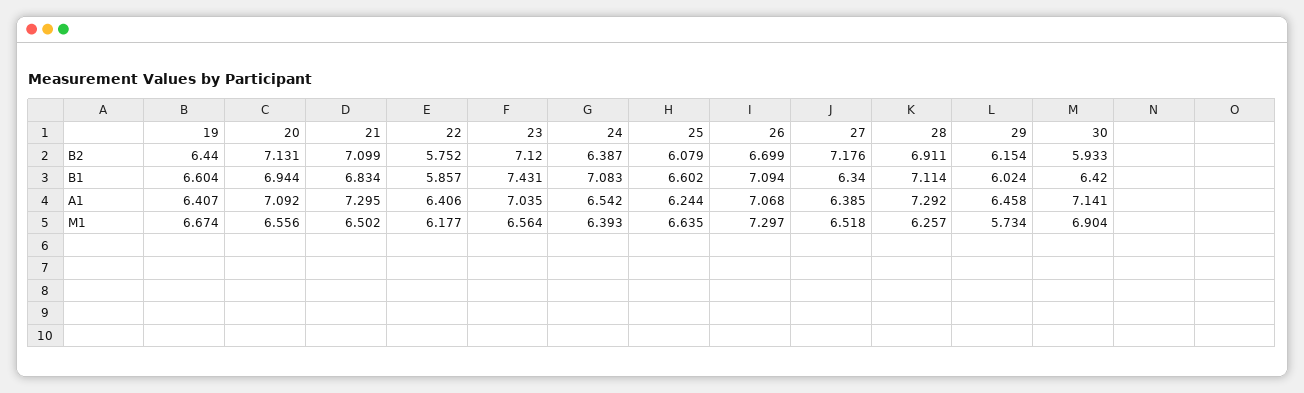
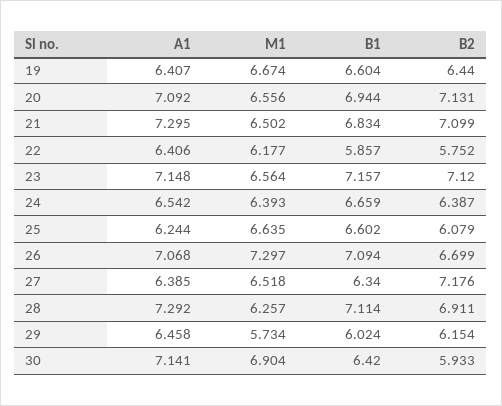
23, B1: 7.431 -> 7.157
24, B1: 7.083 -> 6.659
23, A1: 7.035 -> 7.148

